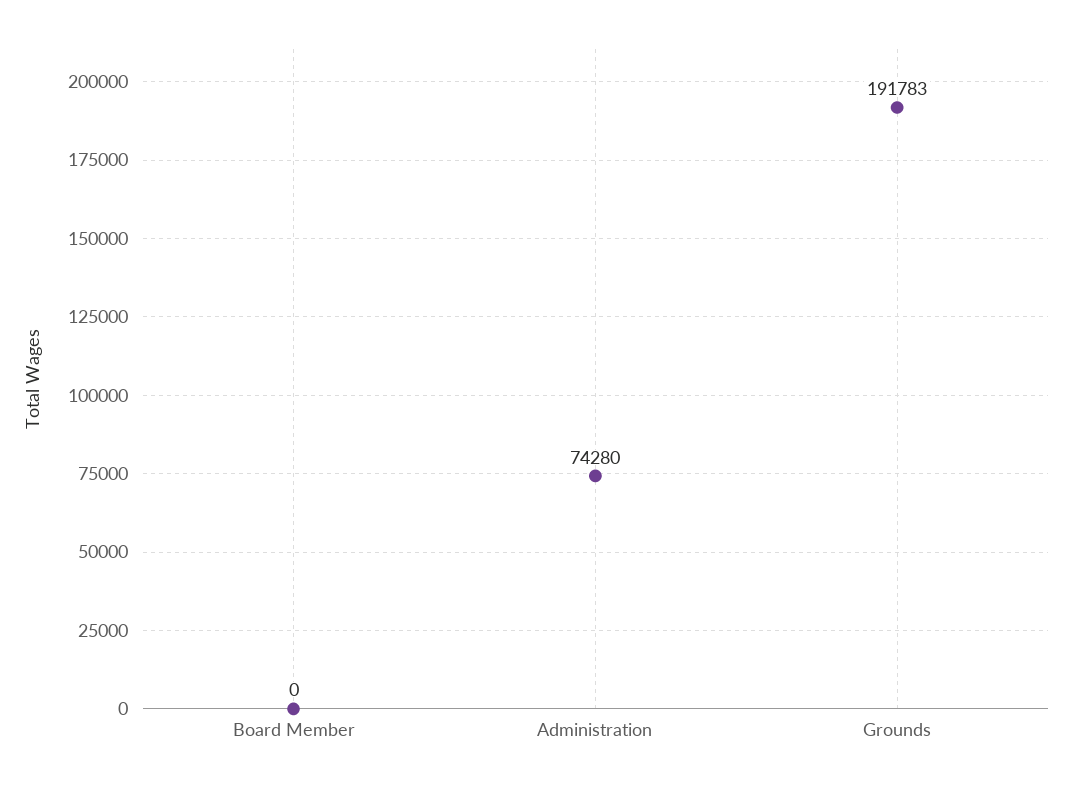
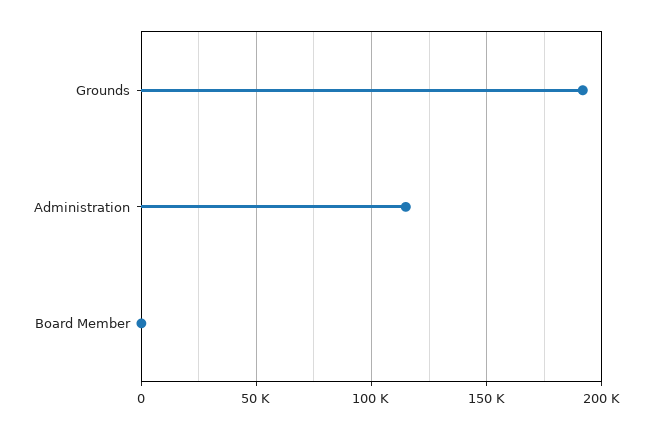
Administration: 74280 -> 115000

